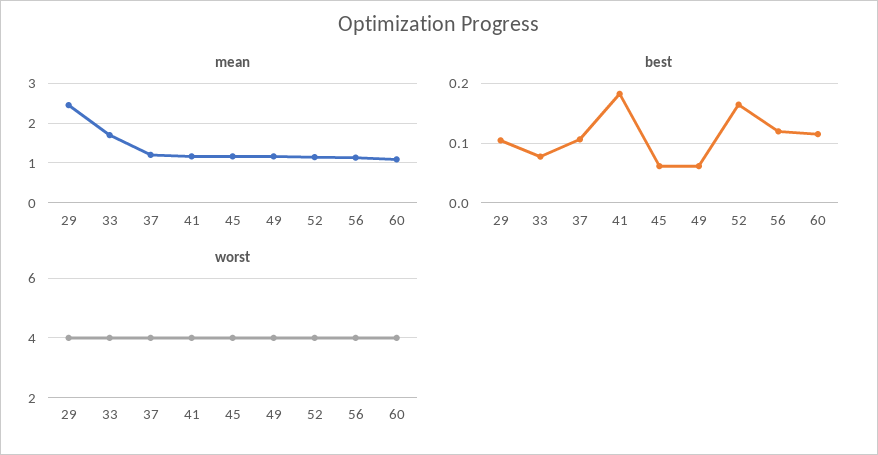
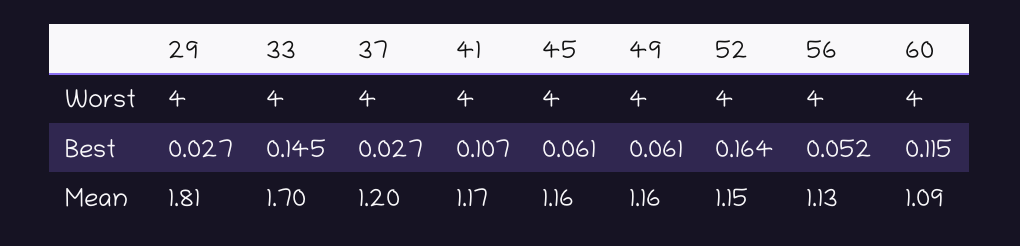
mean, 29: 2.4 -> 1.81
best, 29: 0.1 -> 0.027
best, 33: 0.08 -> 0.145
best, 37: 0.1 -> 0.027
best, 41: 0.18 -> 0.107
best, 56: 0.12 -> 0.052

